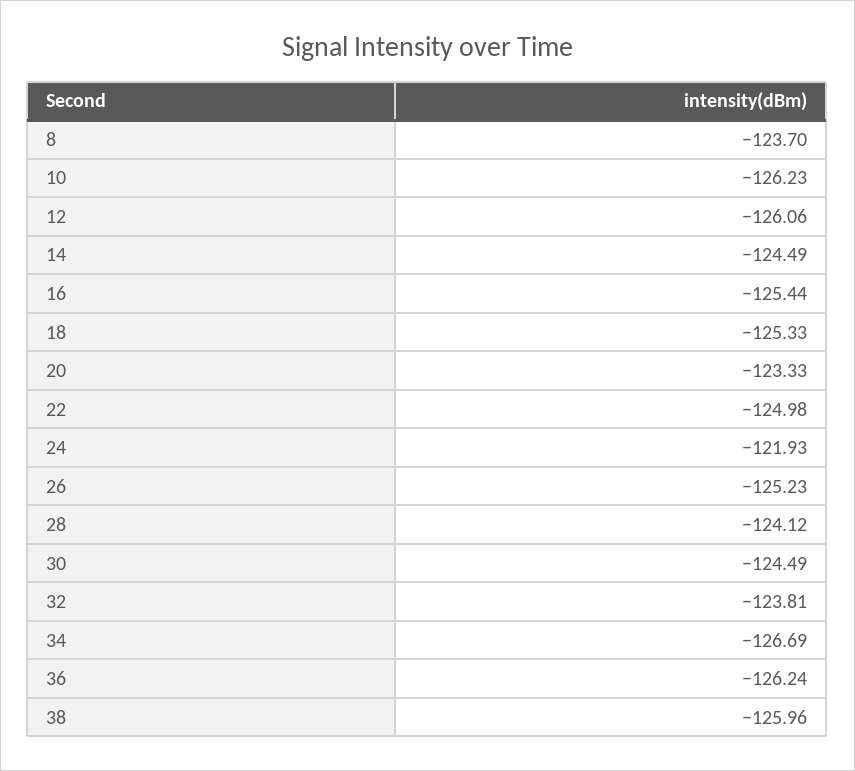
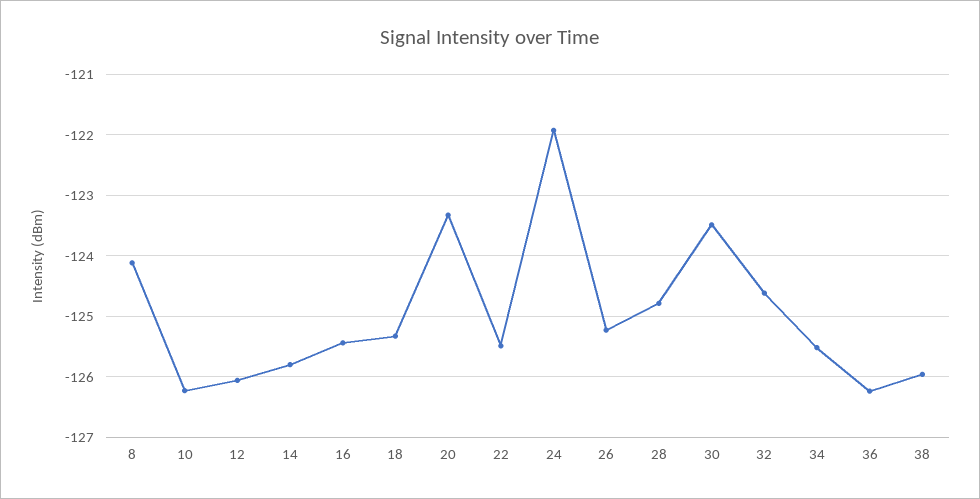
8: -123.7 -> -124.1
14: -124.49 -> -125.8
22: -124.98 -> -125.5
28: -124.12 -> -124.8
30: -124.49 -> -123.5
32: -123.81 -> -124.6
34: -126.69 -> -125.5

